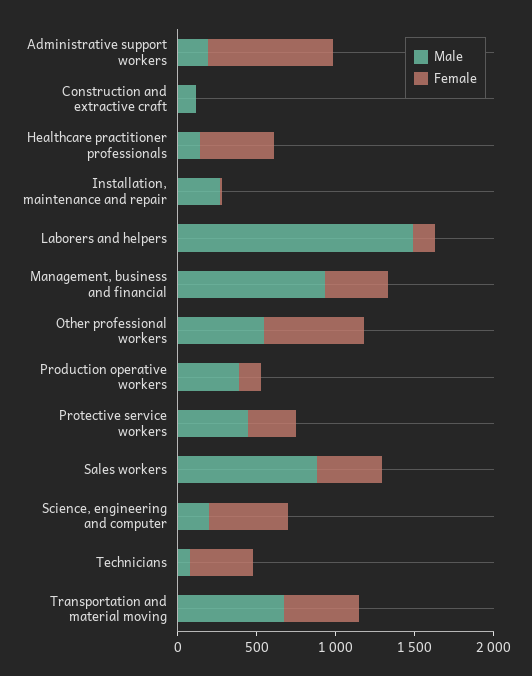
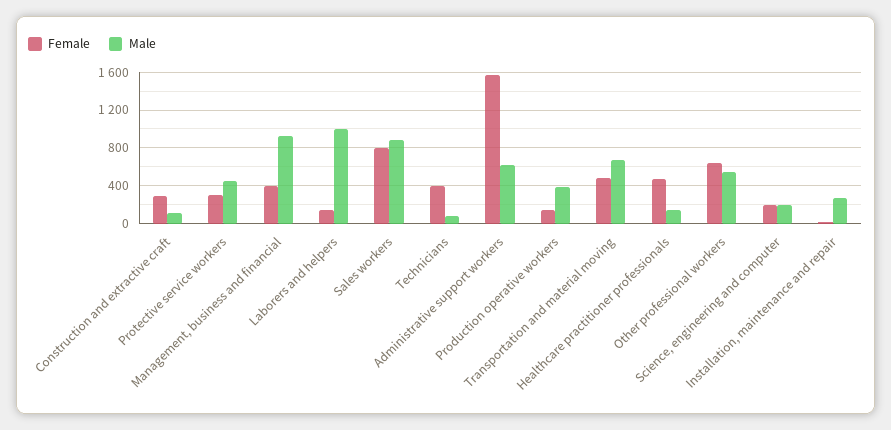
Male, Administrative support workers: 200 -> 600
Female, Administrative support workers: 800 -> 1600
Female, Construction and extractive craft: 0 -> 300
Male, Laborers and helpers: 1500 -> 1000
Female, Sales workers: 400 -> 800
Female, Science, engineering and computer: 500 -> 200

